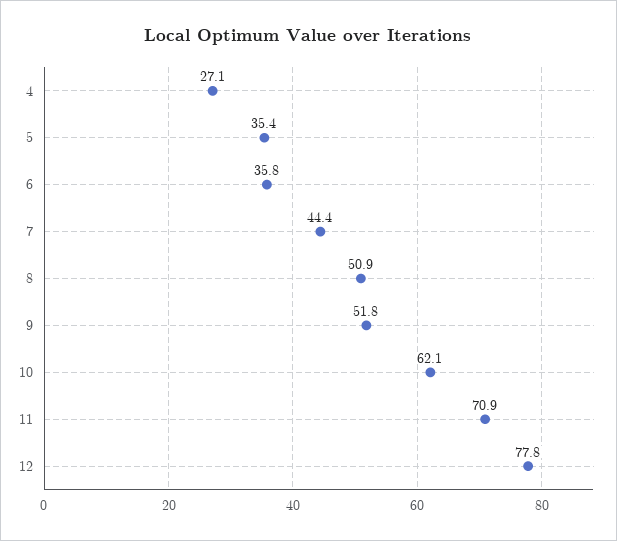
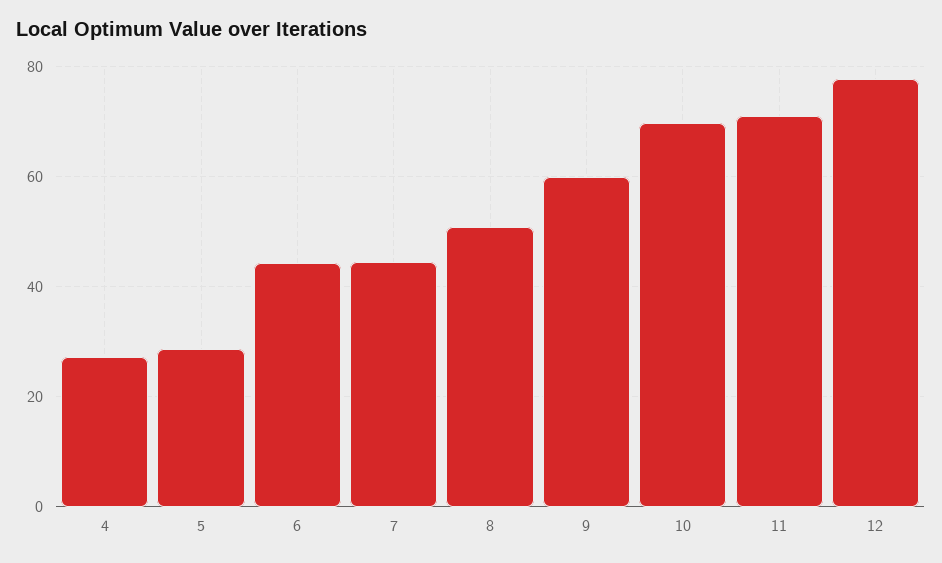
5: 35.4 -> 28
6: 35.8 -> 44
9: 51.8 -> 60
10: 62.1 -> 70

